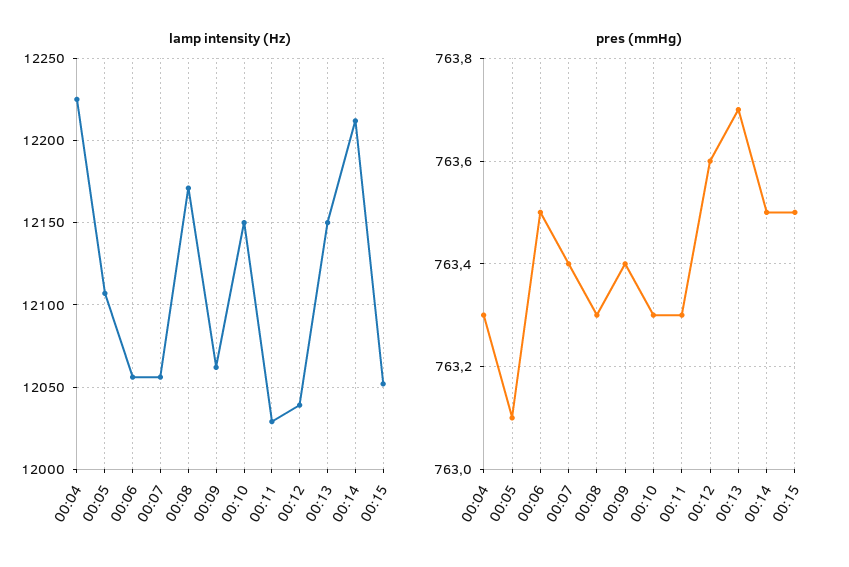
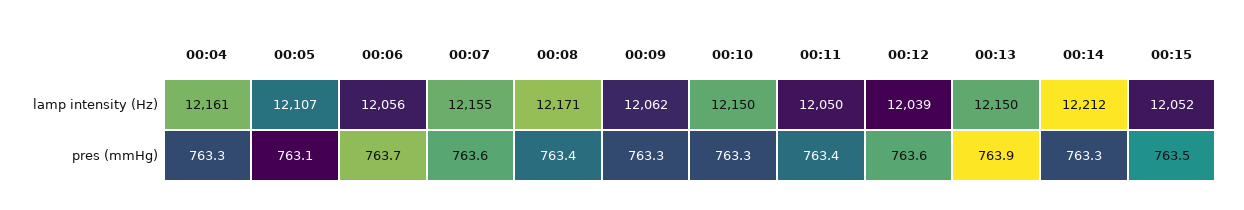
lamp intensity (Hz), 00:04: 12225 -> 12161
lamp intensity (Hz), 00:07: 12055 -> 12155
lamp intensity (Hz), 00:11: 12030 -> 12050
pres (mmHg), 00:06: 763.5 -> 763.7
pres (mmHg), 00:07: 763.4 -> 763.6
pres (mmHg), 00:08: 763.3 -> 763.4
pres (mmHg), 00:09: 763.4 -> 763.3
pres (mmHg), 00:11: 763.3 -> 763.4
pres (mmHg), 00:13: 763.7 -> 763.9
pres (mmHg), 00:14: 763.5 -> 763.3

